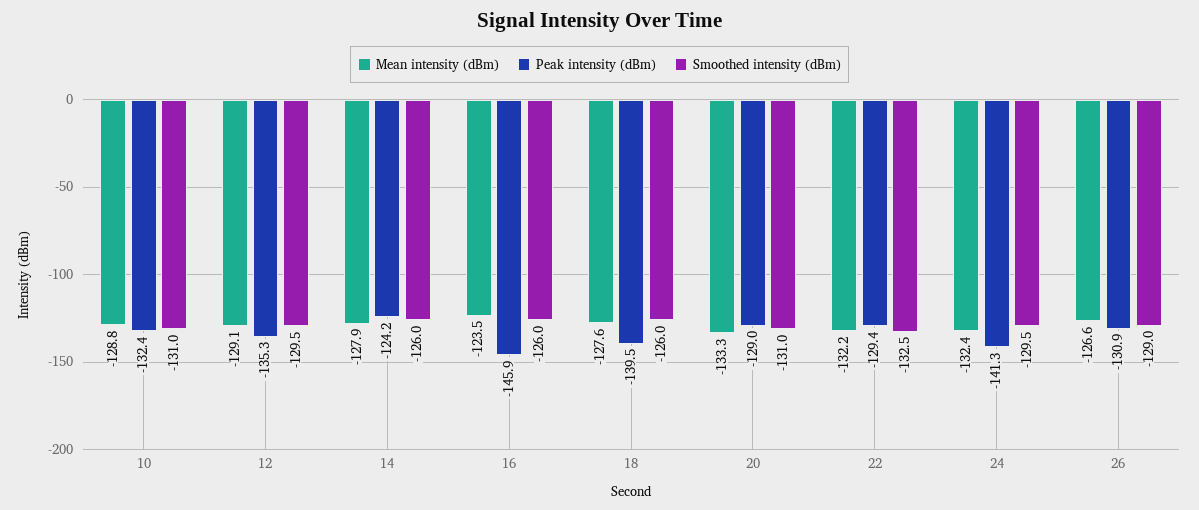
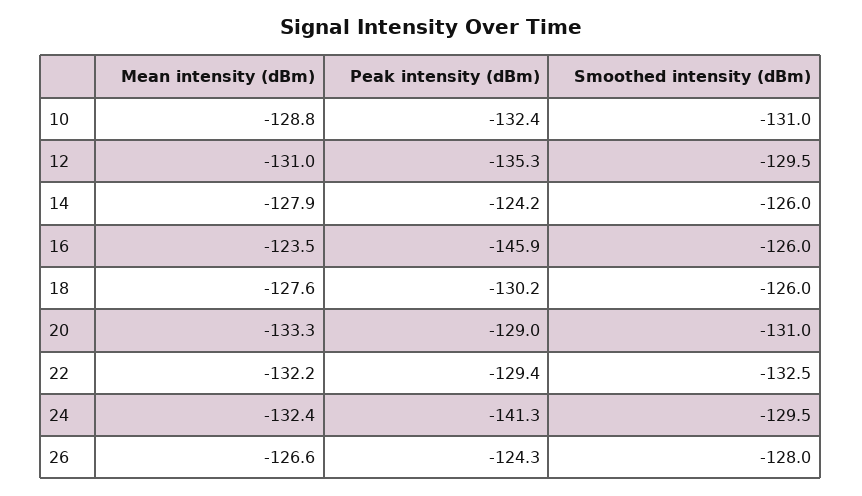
Mean intensity (dBm), 12: -129.1 -> -131
Peak intensity (dBm), 18: -139.5 -> -130.2
Peak intensity (dBm), 26: -130.9 -> -124.3
Smoothed intensity (dBm), 26: -129 -> -128

